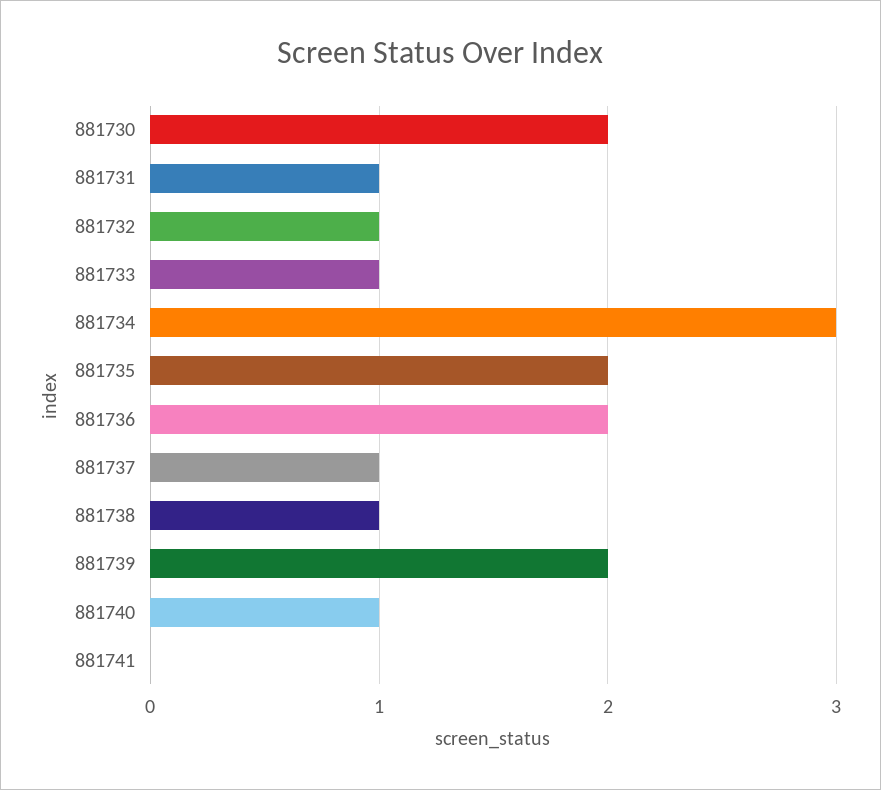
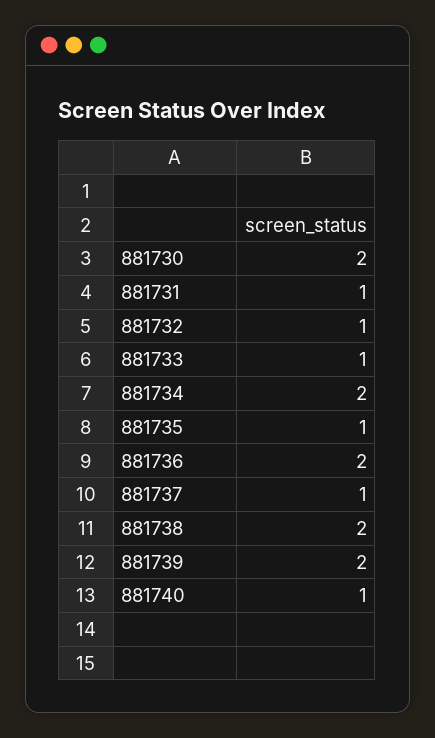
881734: 3 -> 2
881735: 2 -> 1
881738: 1 -> 2
881741: 0 -> none

